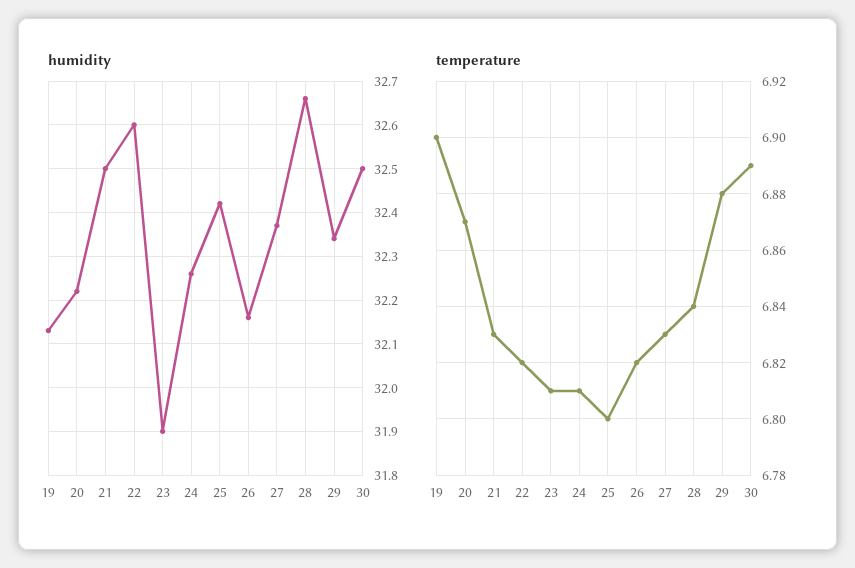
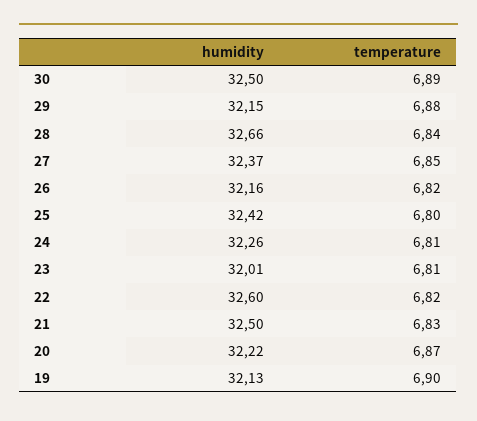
humidity, 23: 31.9 -> 32.01
humidity, 29: 32.35 -> 32.15
temperature, 27: 6.83 -> 6.85

